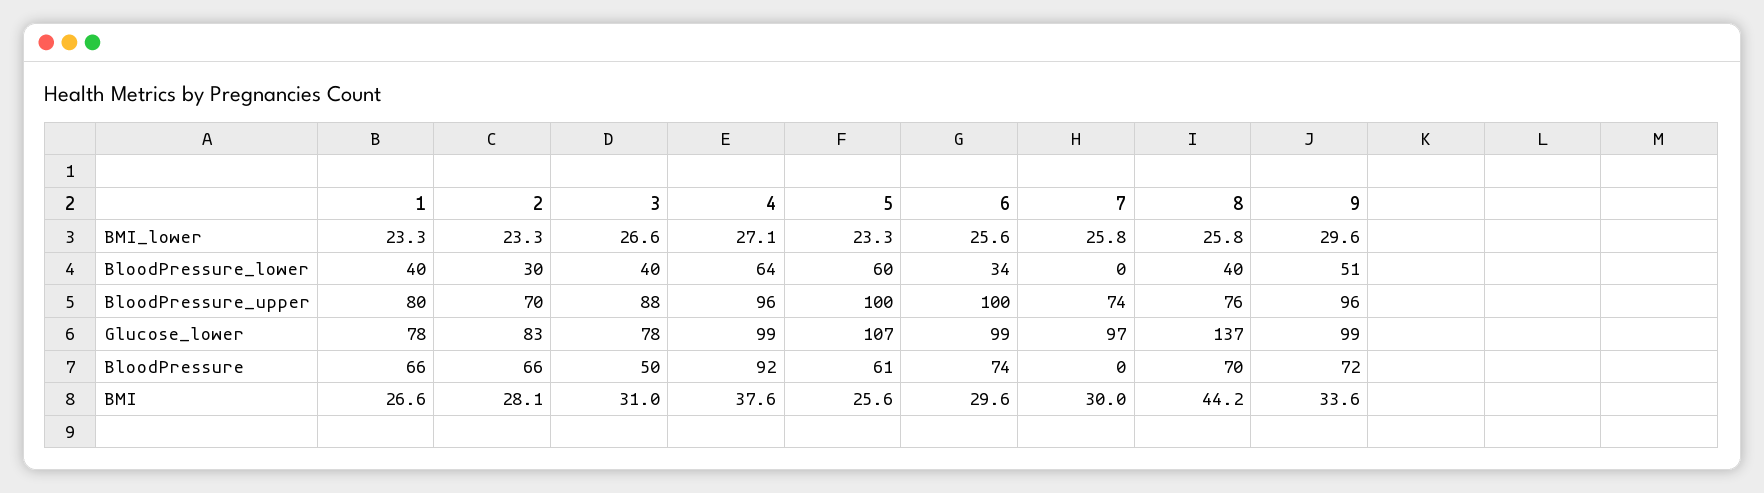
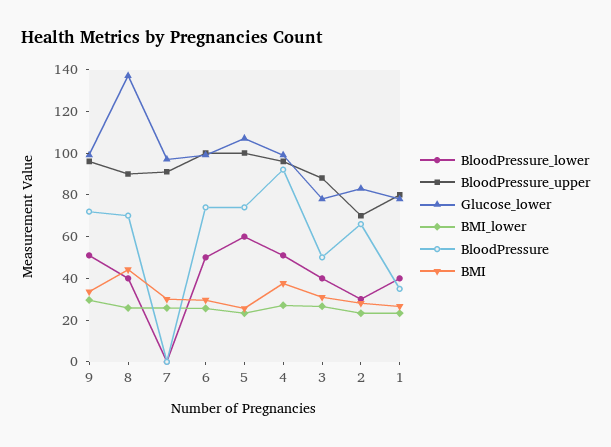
BloodPressure_lower, 4: 64 -> 50
BloodPressure_lower, 6: 34 -> 50
BloodPressure_upper, 7: 74 -> 90
BloodPressure_upper, 8: 76 -> 90
BloodPressure, 1: 66 -> 35
BloodPressure, 5: 61 -> 75

